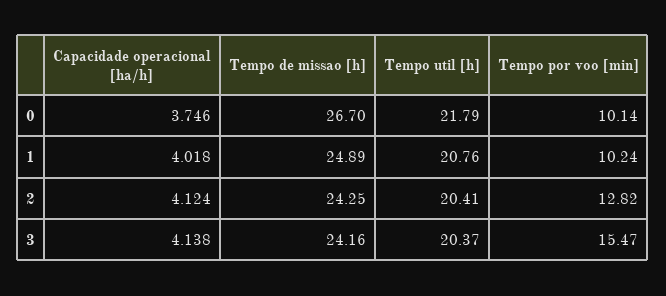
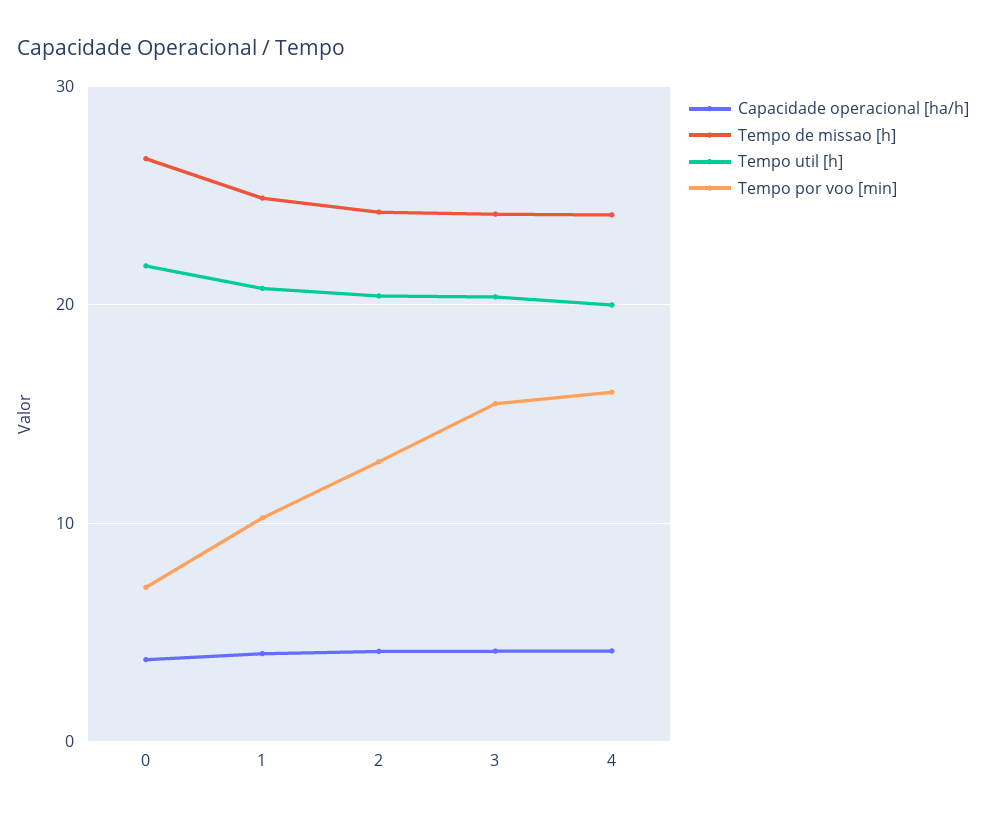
Tempo por voo [min], 0: 10.14 -> 7
Capacidade operacional [ha/h], 4: none -> 4
Tempo de missao [h], 4: none -> 24
Tempo util [h], 4: none -> 20
Tempo por voo [min], 4: none -> 16

